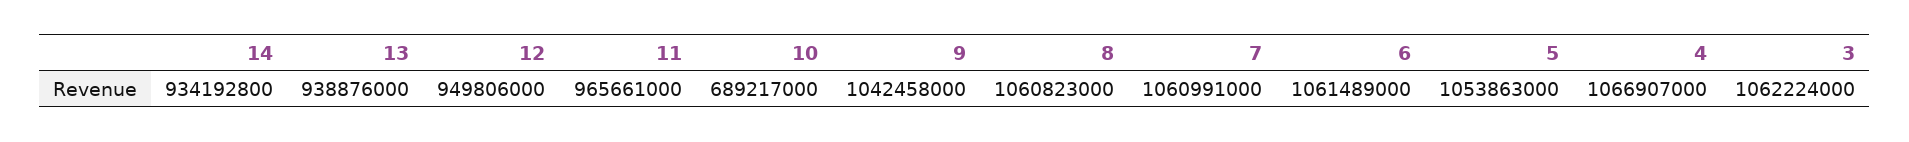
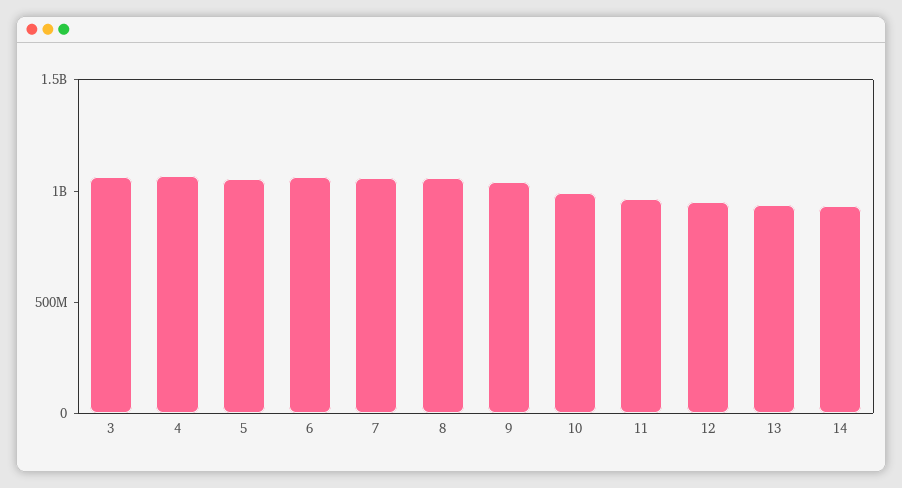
10: 689217000 -> 1000000000

